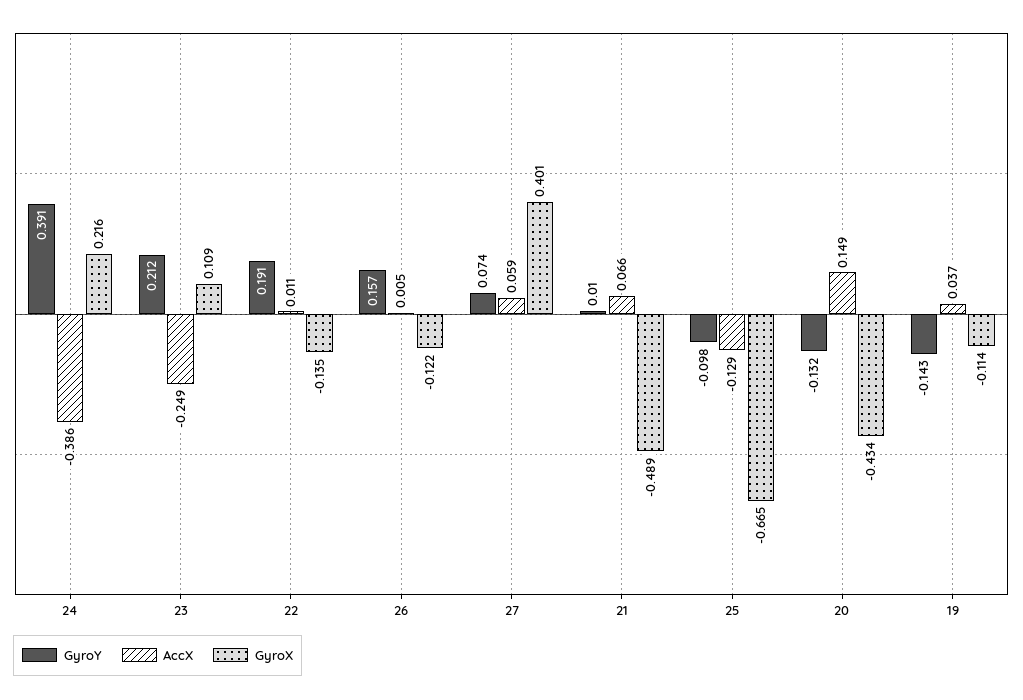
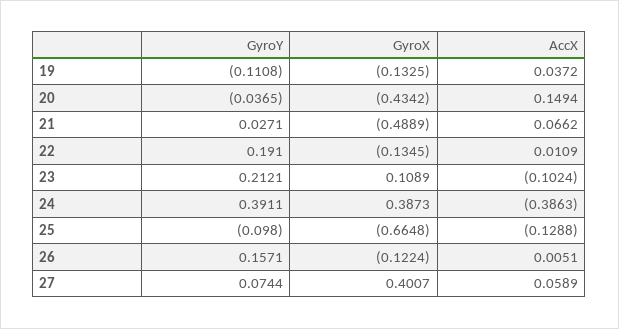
GyroX, 24: 0.216 -> 0.3873
AccX, 23: -0.249 -> -0.1024
GyroY, 21: 0.01 -> 0.0271
GyroY, 20: -0.132 -> -0.0365
GyroY, 19: -0.143 -> -0.1108
GyroX, 19: -0.114 -> -0.1325

